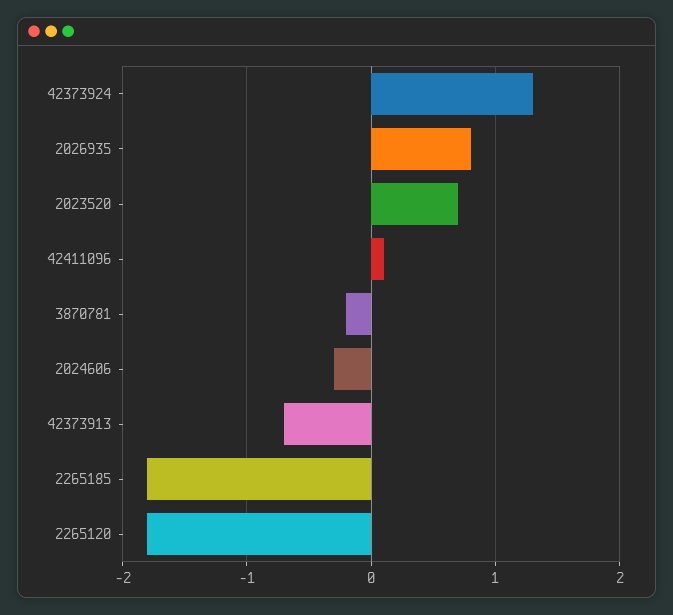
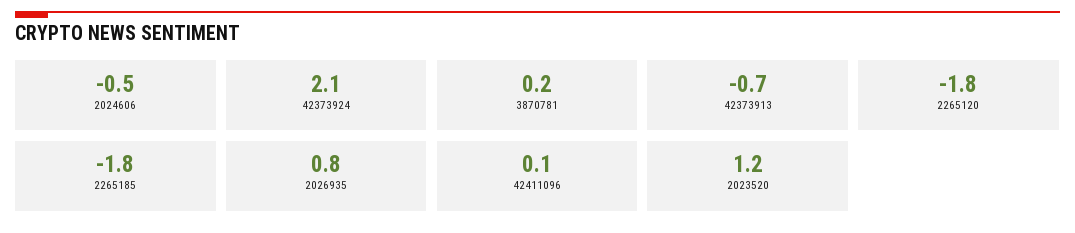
42373924: 1.3 -> 2.1
2023520: 0.7 -> 1.2
3870781: -0.2 -> 0.2
2024606: -0.3 -> -0.5

